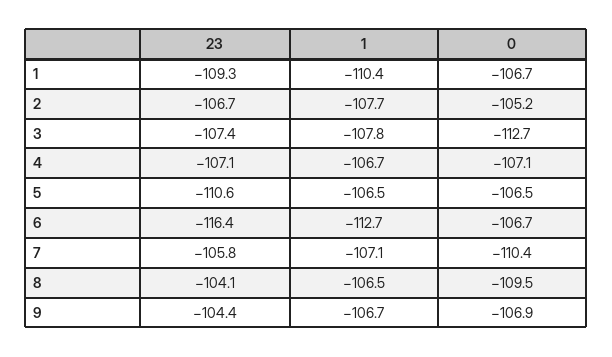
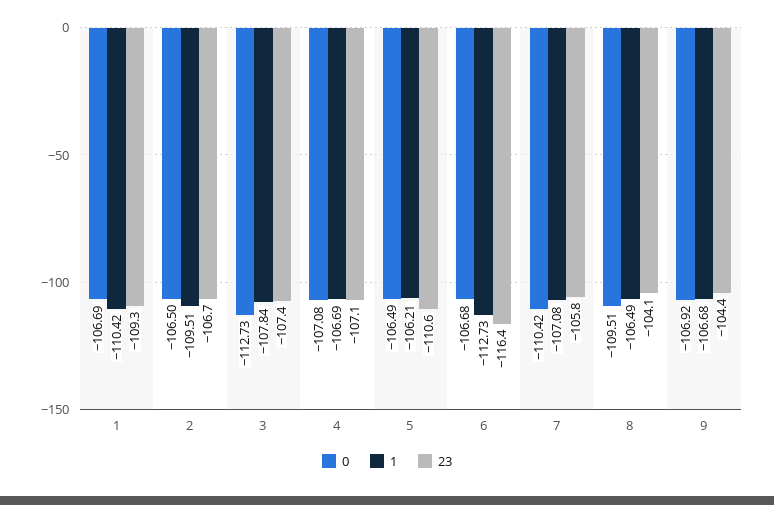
1, 2: -107.7 -> -109.51
0, 2: -105.2 -> -106.5
1, 5: -106.5 -> -106.21

